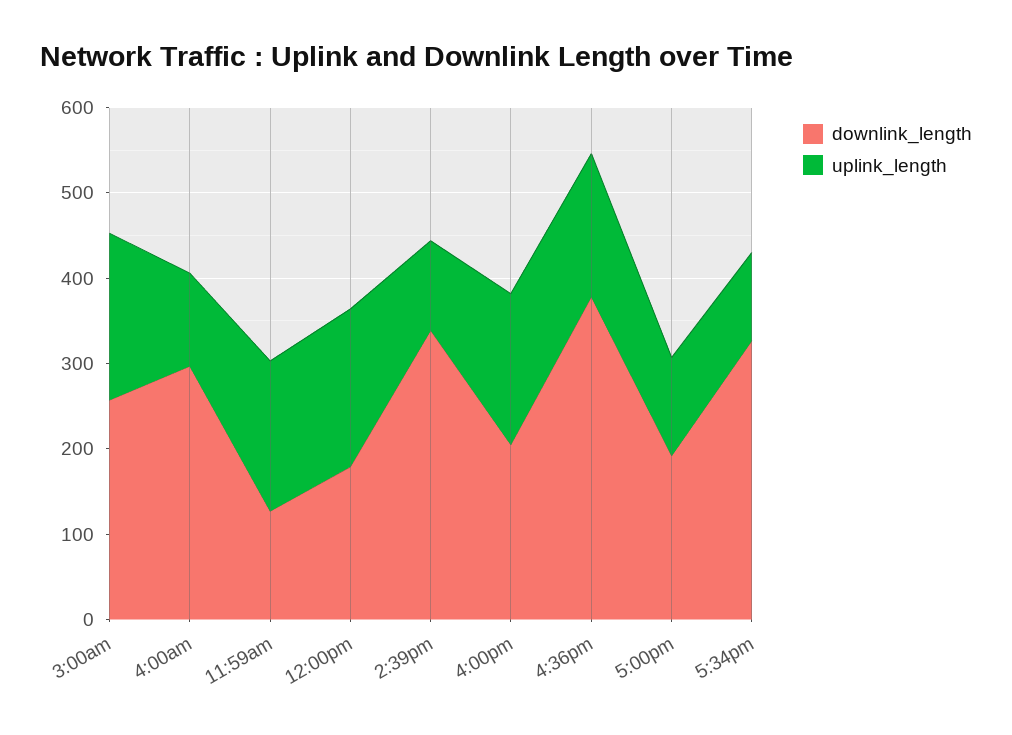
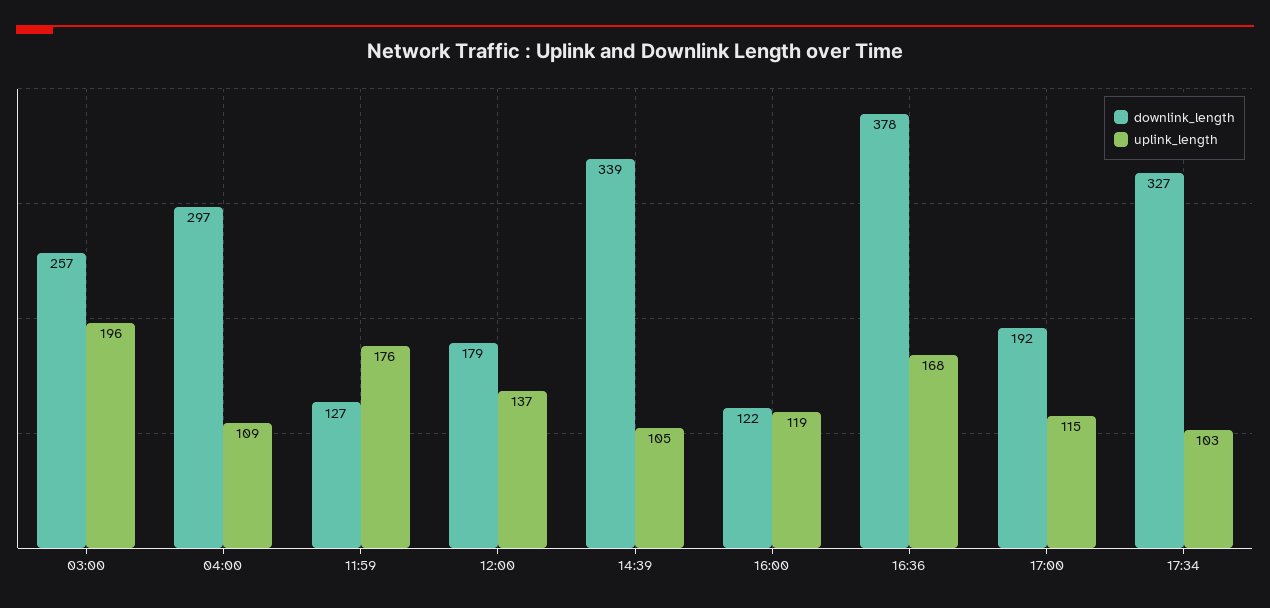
uplink_length, 12:00pm: 180 -> 137
downlink_length, 4:00pm: 200 -> 122
uplink_length, 4:00pm: 180 -> 119

